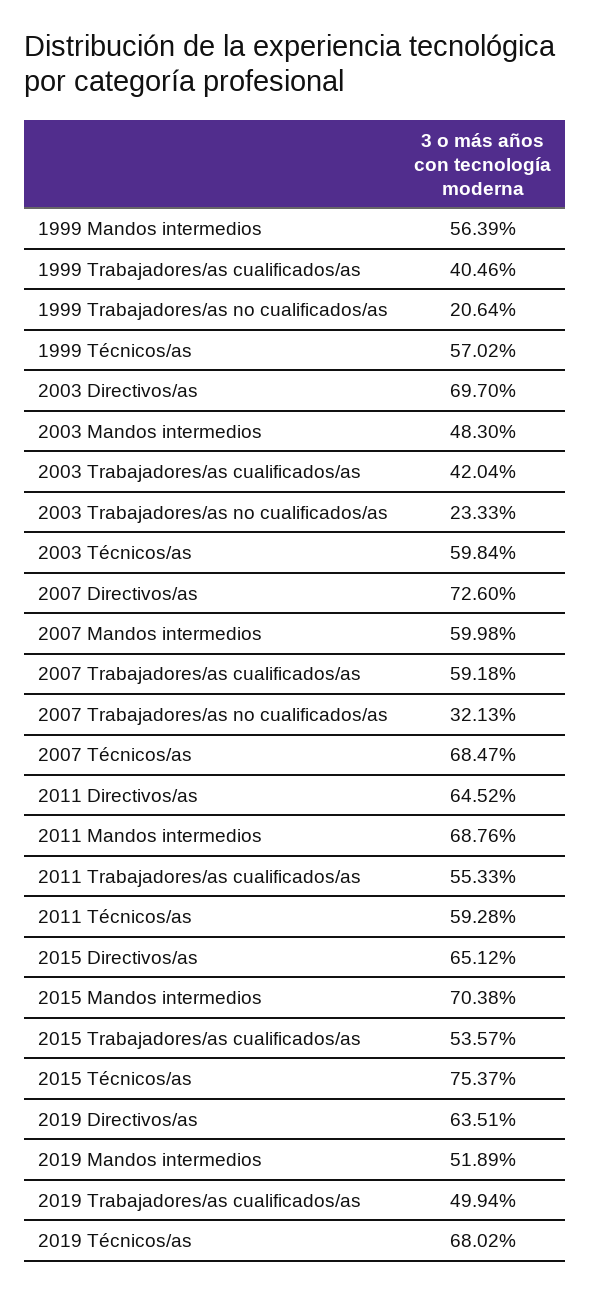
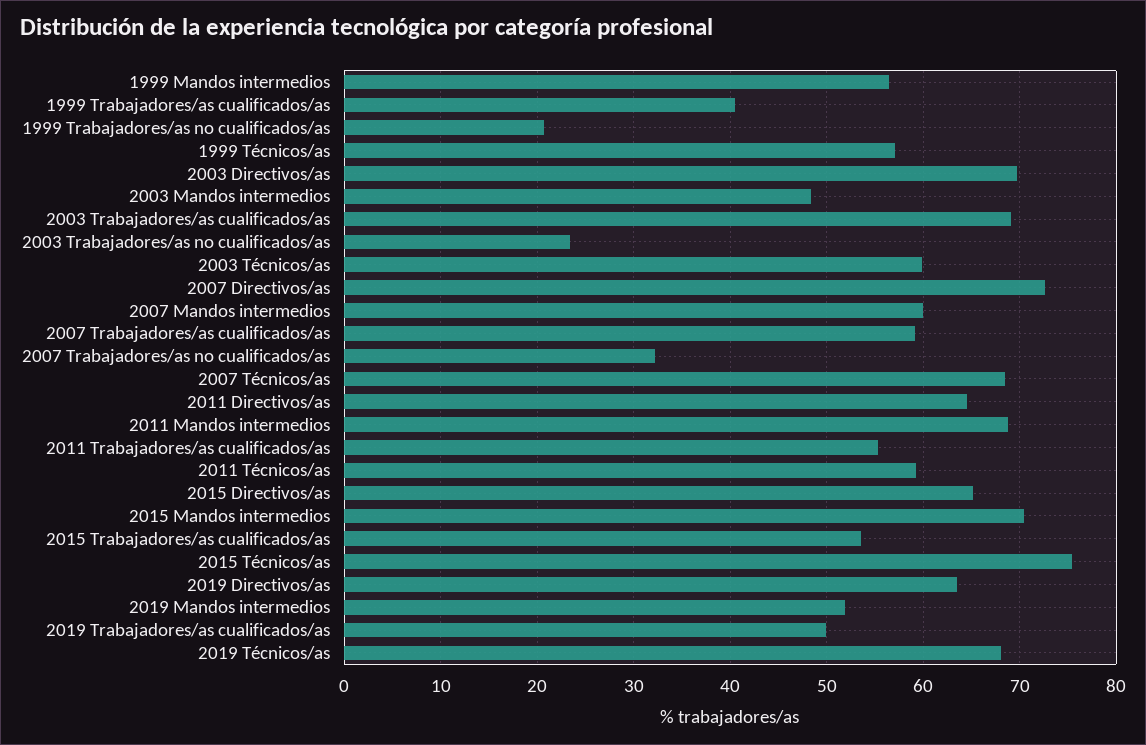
2003 Trabajadores/as cualificados/as: 42.04 -> 69

